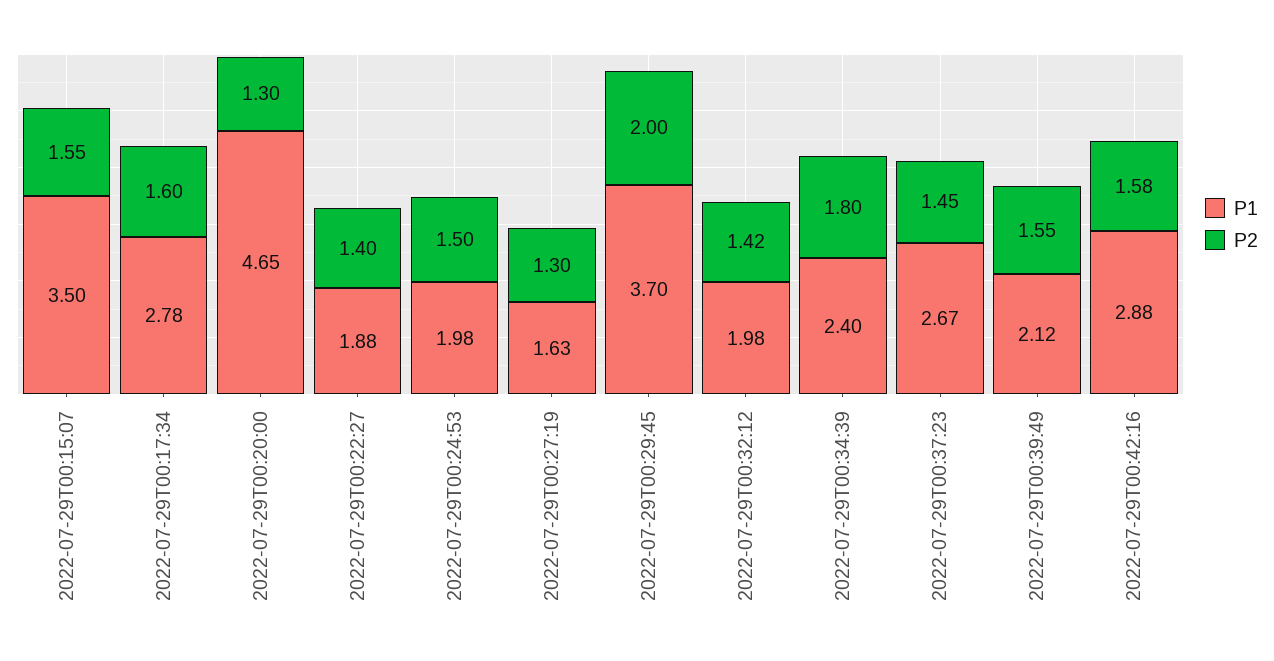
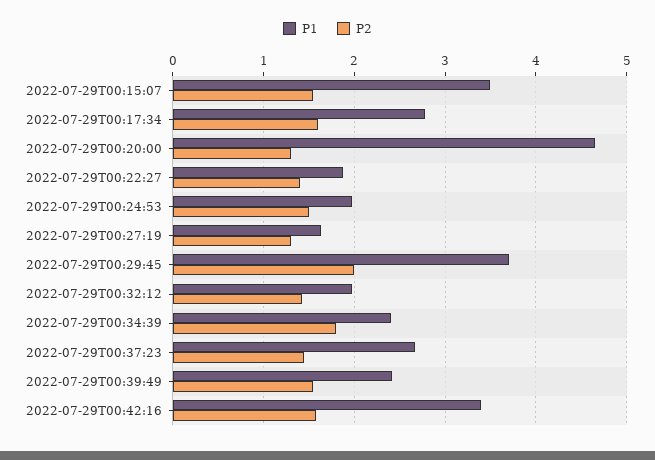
P1, 2022-07-29T00:39:49: 2.12 -> 2.4
P1, 2022-07-29T00:42:16: 2.88 -> 3.4

